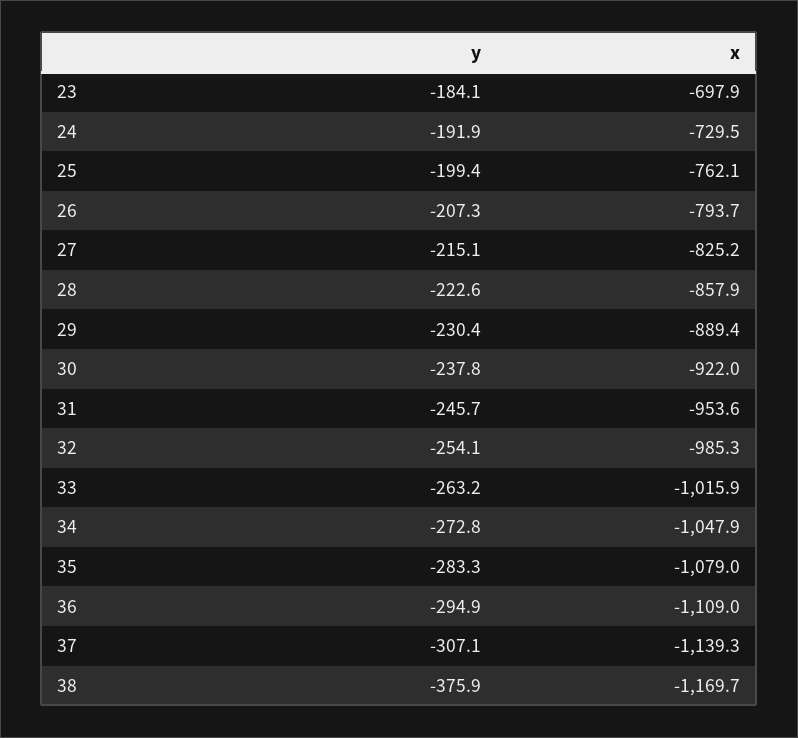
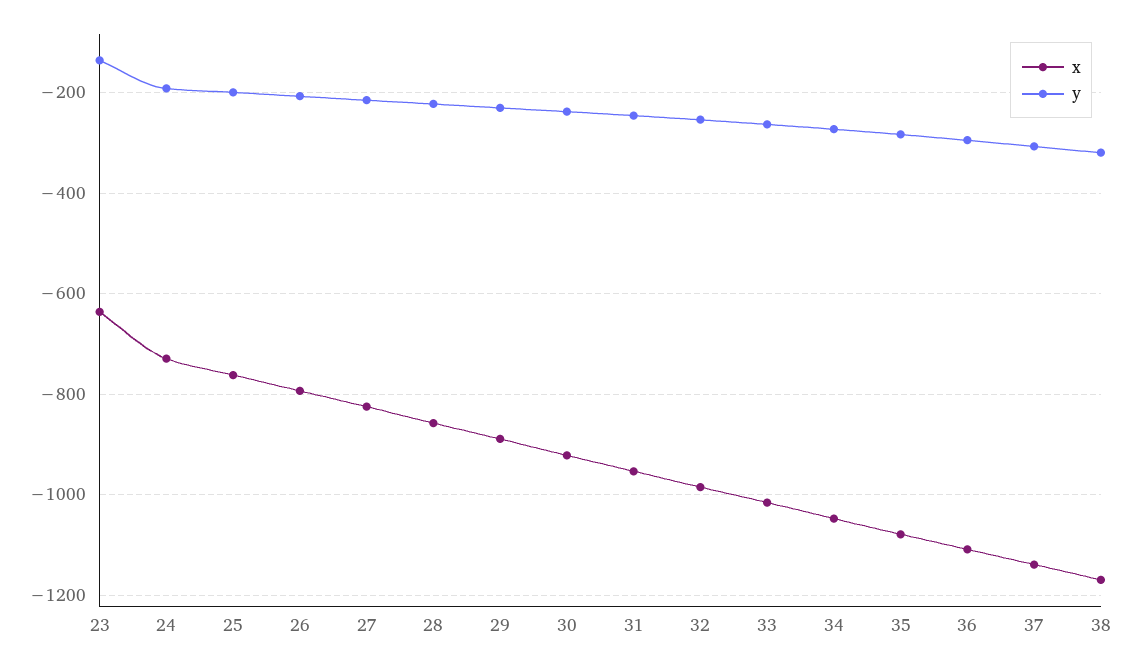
y, 23: -184.1 -> -140
x, 23: -697.9 -> -640
y, 38: -375.9 -> -320

